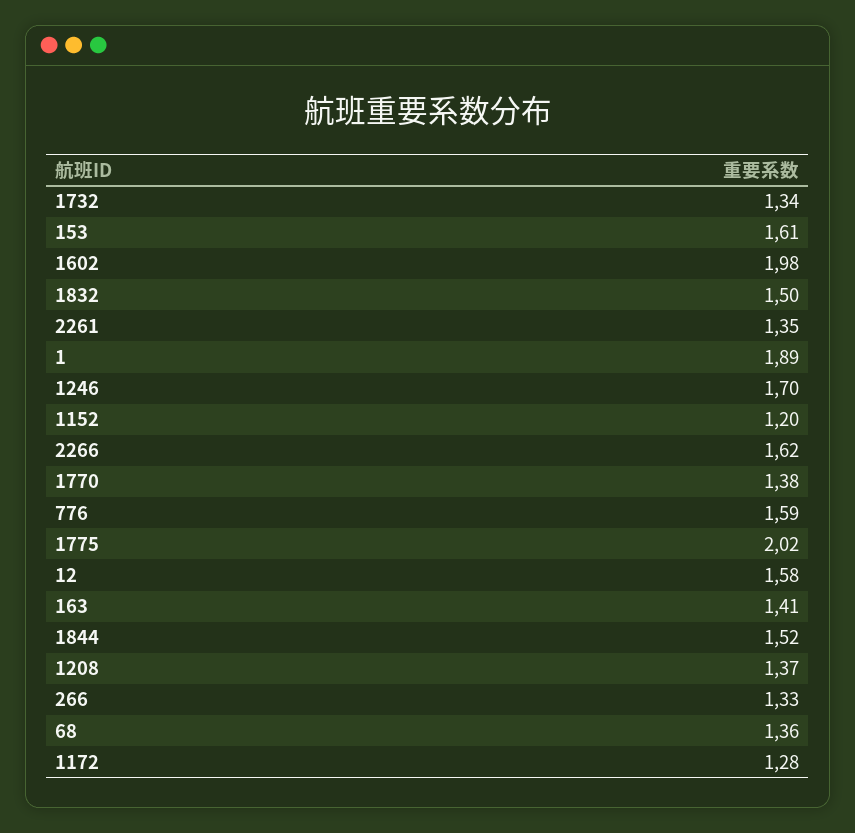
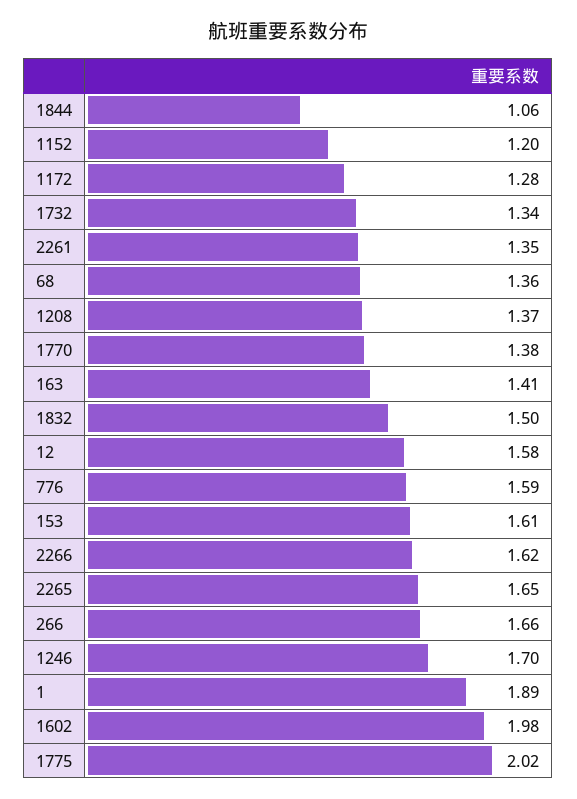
1844: 1.52 -> 1.06
266: 1.33 -> 1.66
2265: none -> 1.65

